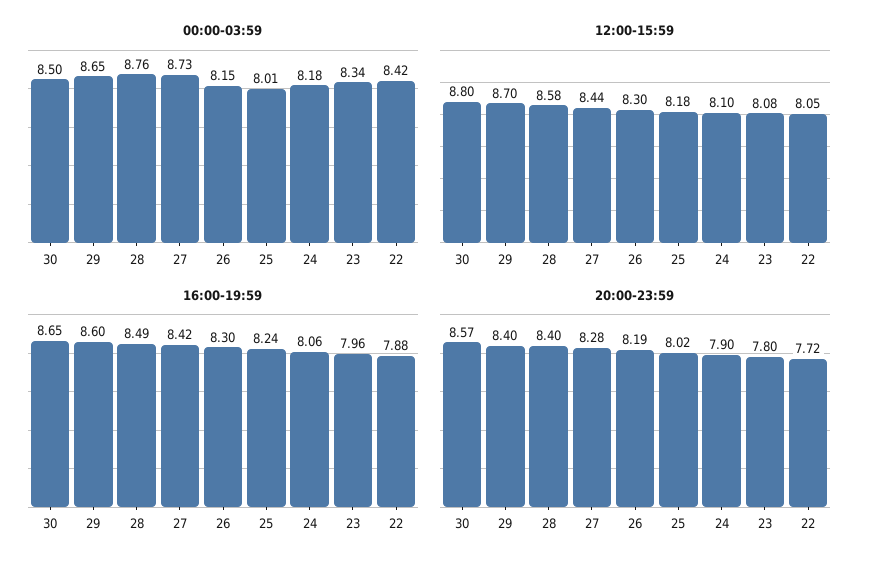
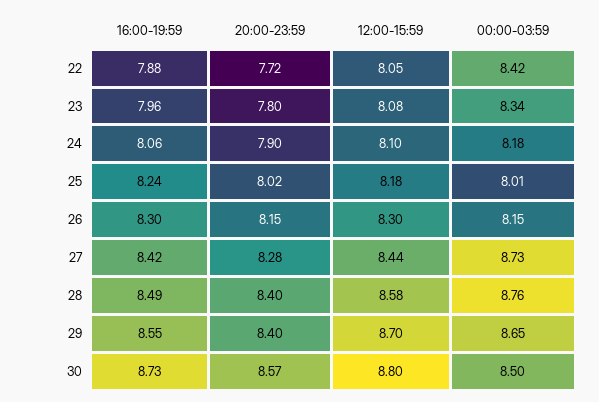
16:00-19:59, 30: 8.65 -> 8.73
16:00-19:59, 29: 8.6 -> 8.55
20:00-23:59, 26: 8.19 -> 8.15

